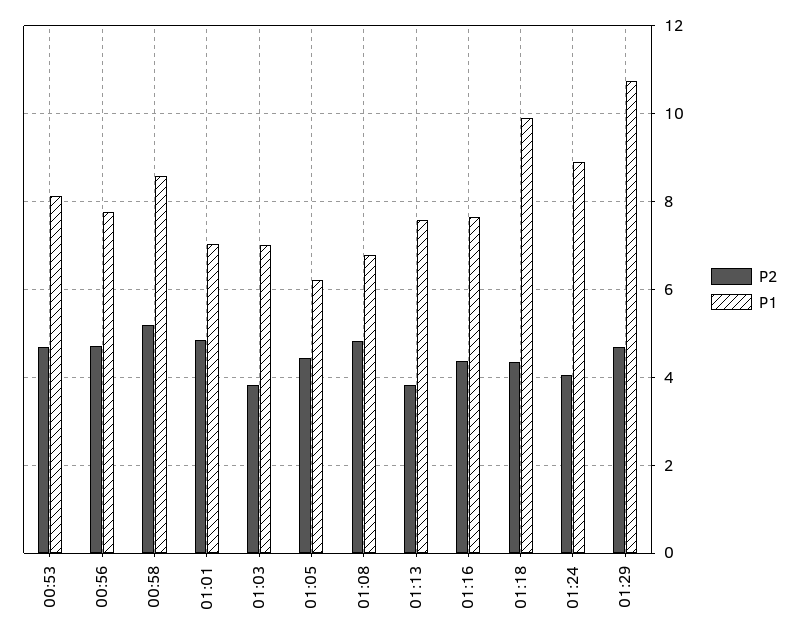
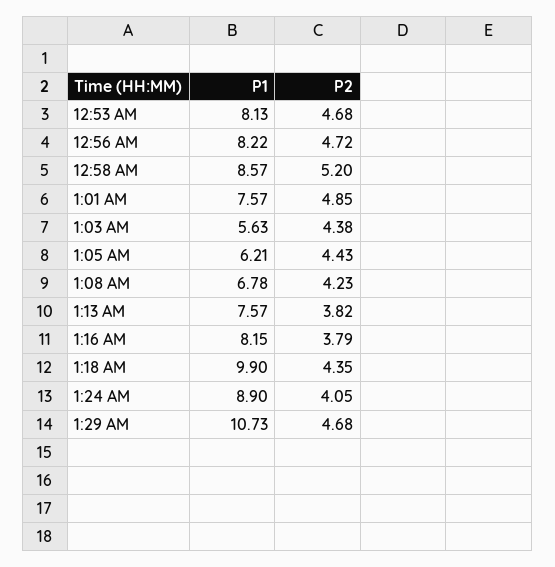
P1, 00:56: 7.8 -> 8.22
P1, 01:01: 7 -> 7.57
P2, 01:03: 3.8 -> 4.38
P1, 01:03: 7 -> 5.63
P2, 01:08: 4.8 -> 4.23
P2, 01:16: 4.4 -> 3.79
P1, 01:16: 7.6 -> 8.15

